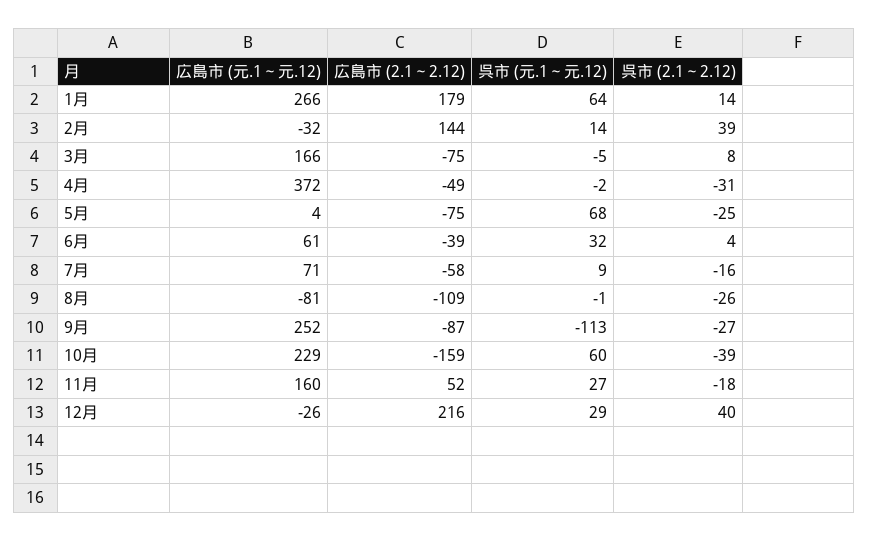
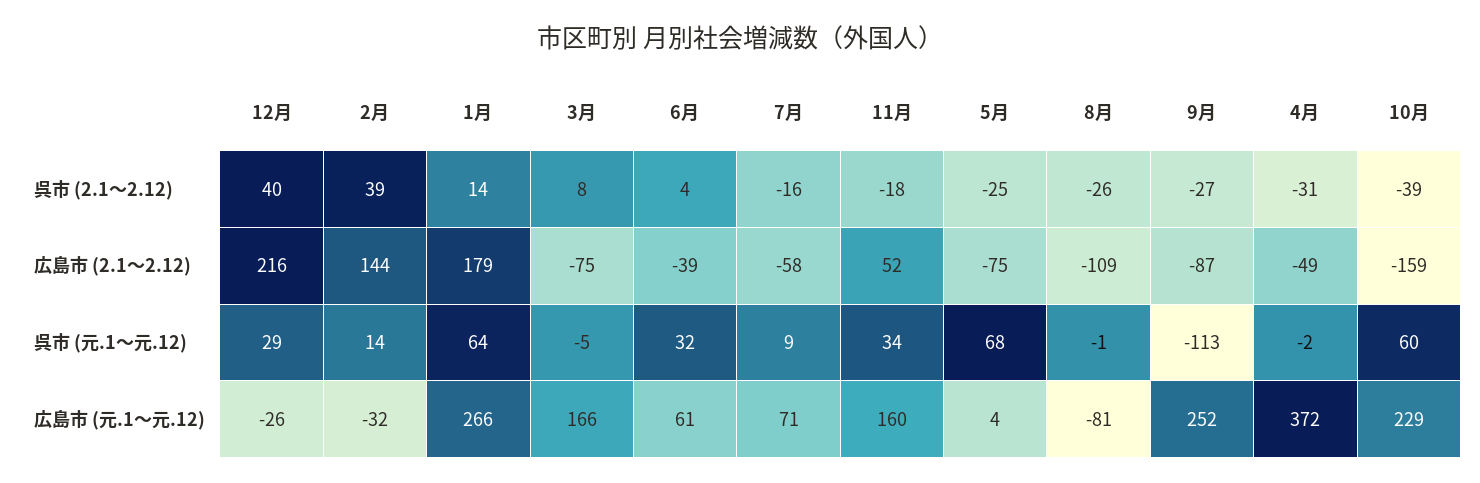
呉市 (元.1～元.12), 11月: 27 -> 34

